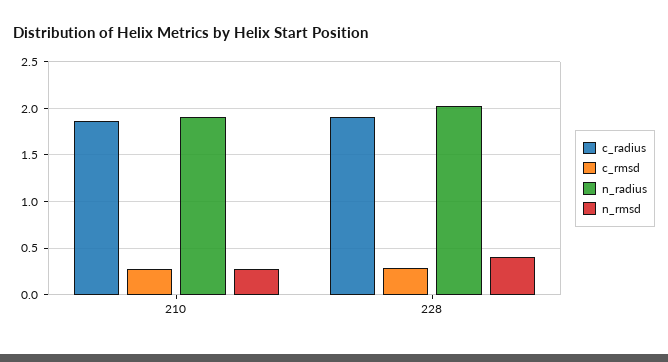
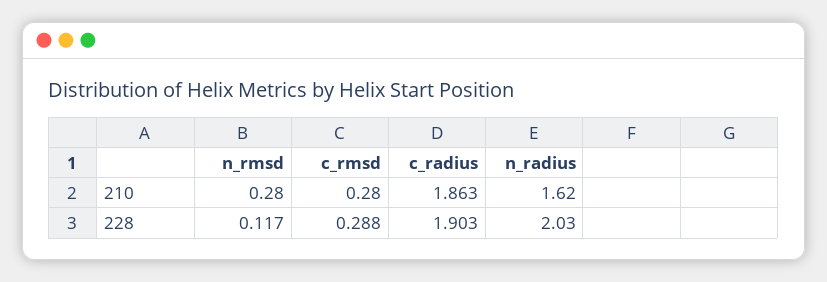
n_radius, 210: 1.9 -> 1.62
n_rmsd, 228: 0.4 -> 0.117

